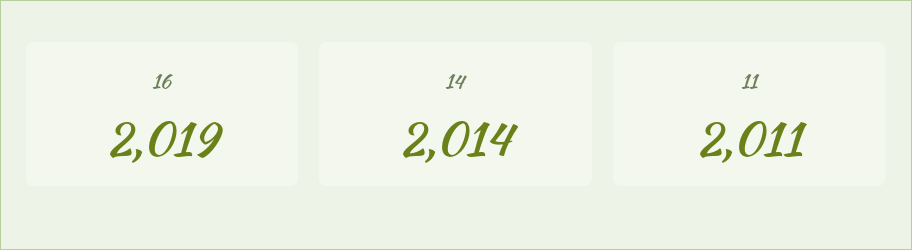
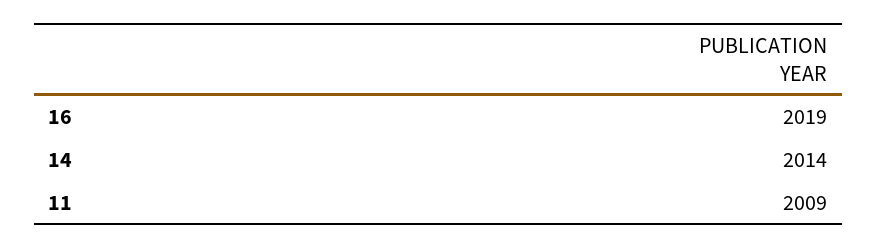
11: 2011 -> 2009

